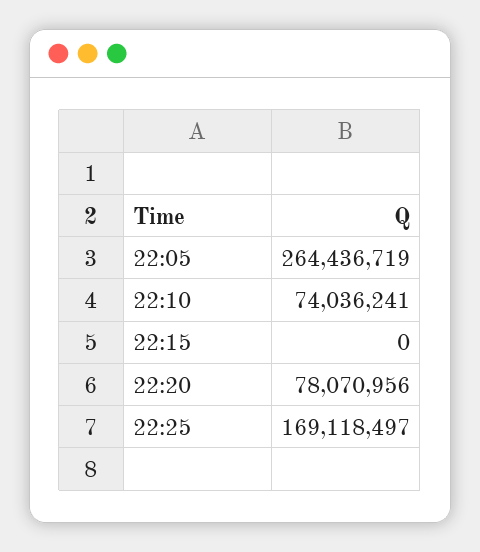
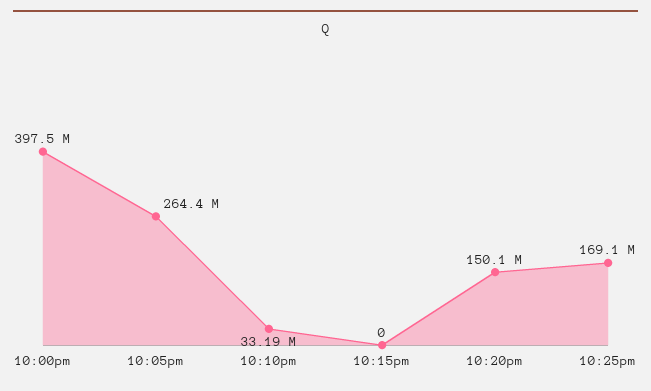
22:10: 74036241 -> 33190000
22:20: 78070956 -> 150100000
10:00pm: none -> 397500000

